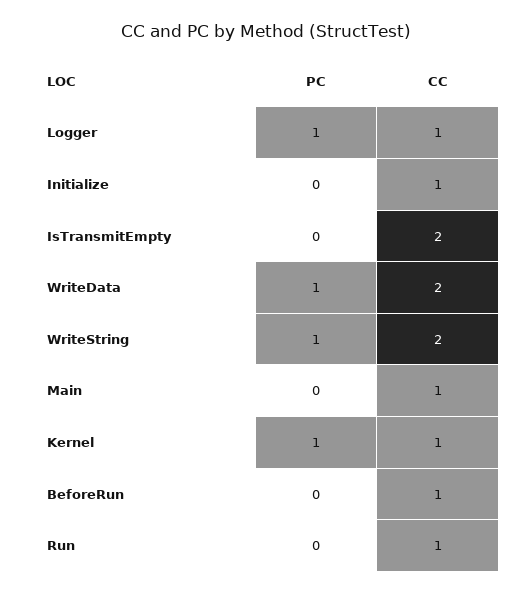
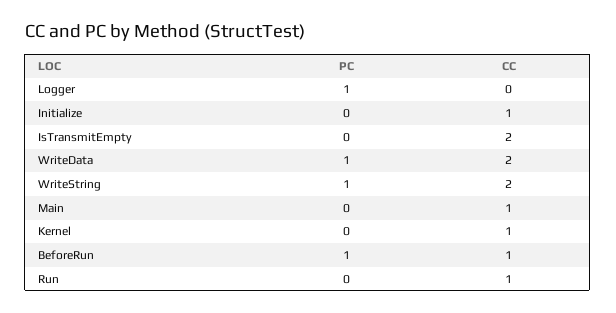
CC, Logger: 1 -> 0
PC, Kernel: 1 -> 0
PC, BeforeRun: 0 -> 1

